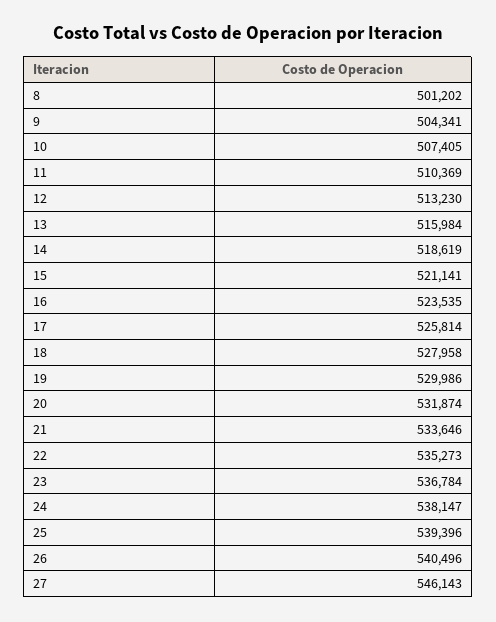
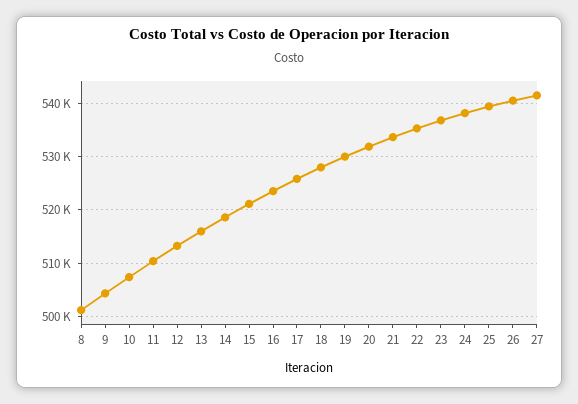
27: 546143 -> 542000

